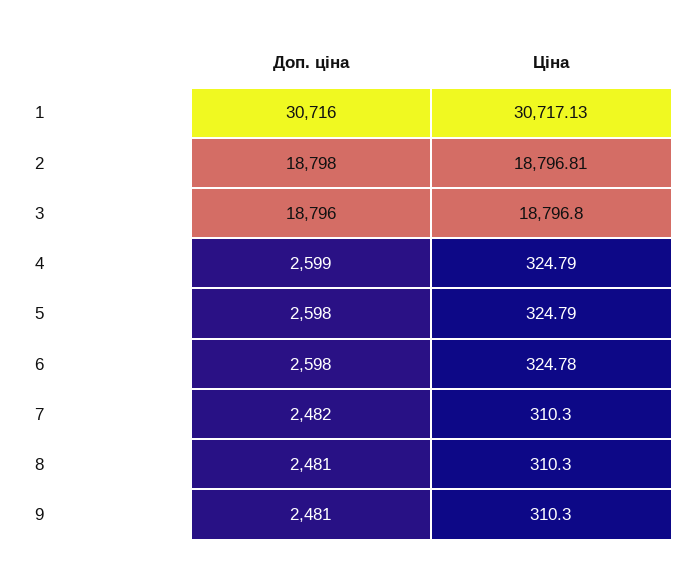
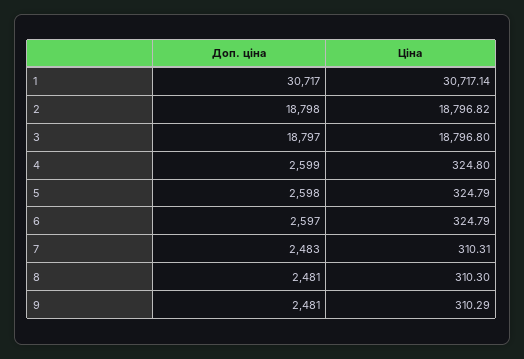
Доп. ціна, 1: 30716 -> 30717
Ціна, 1: 30717.13 -> 30717.14
Ціна, 2: 18796.81 -> 18796.82
Доп. ціна, 3: 18796 -> 18797
Ціна, 4: 324.79 -> 324.8
Доп. ціна, 6: 2598 -> 2597
Ціна, 6: 324.78 -> 324.79
Доп. ціна, 7: 2482 -> 2483
Ціна, 7: 310.3 -> 310.31
Ціна, 9: 310.3 -> 310.29

